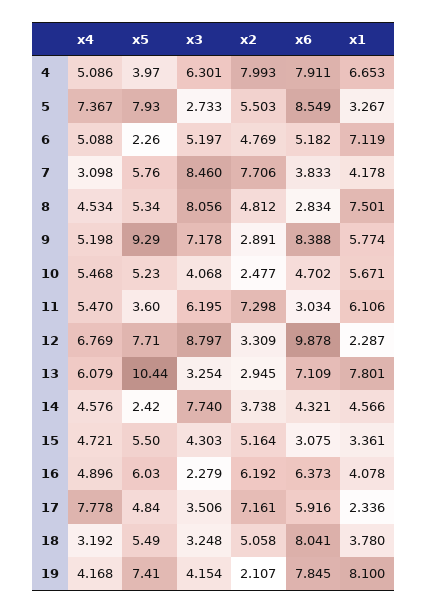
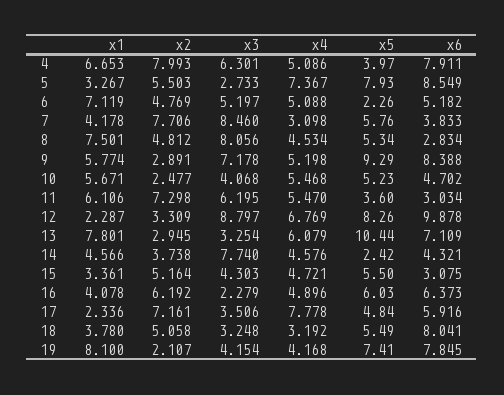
x5, 12: 7.71 -> 8.26

